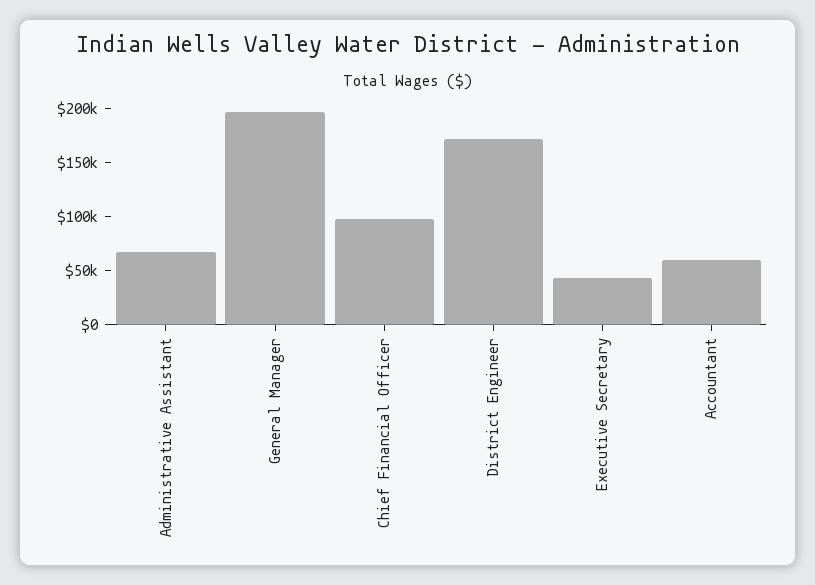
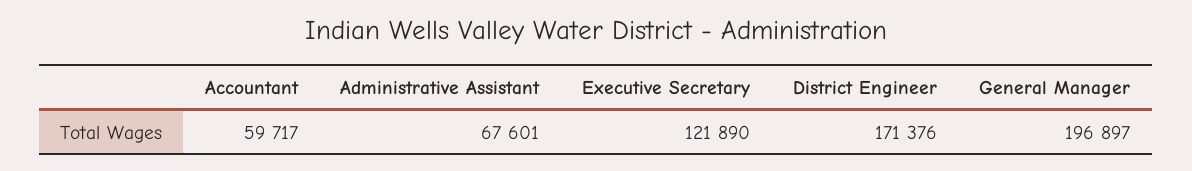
Chief Financial Officer: 100000 -> none
Executive Secretary: 40000 -> 121890

